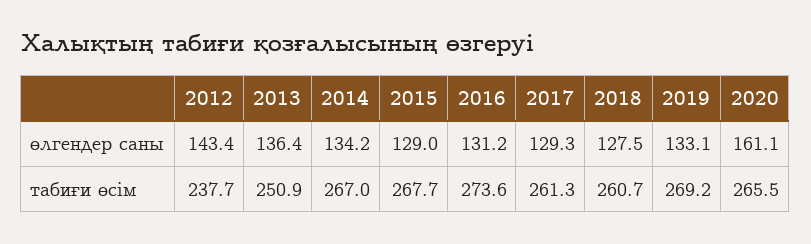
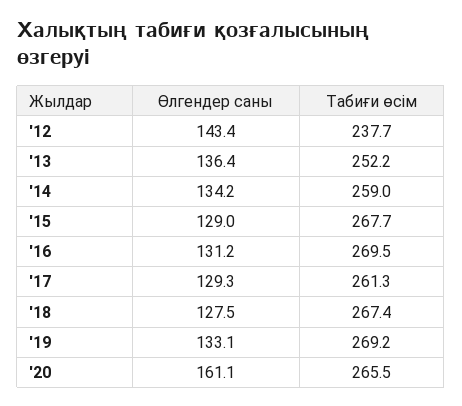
2013, табиғи өсім: 250.9 -> 252.2
2014, табиғи өсім: 267 -> 259
2016, табиғи өсім: 273.6 -> 269.5
2018, табиғи өсім: 260.7 -> 267.4

